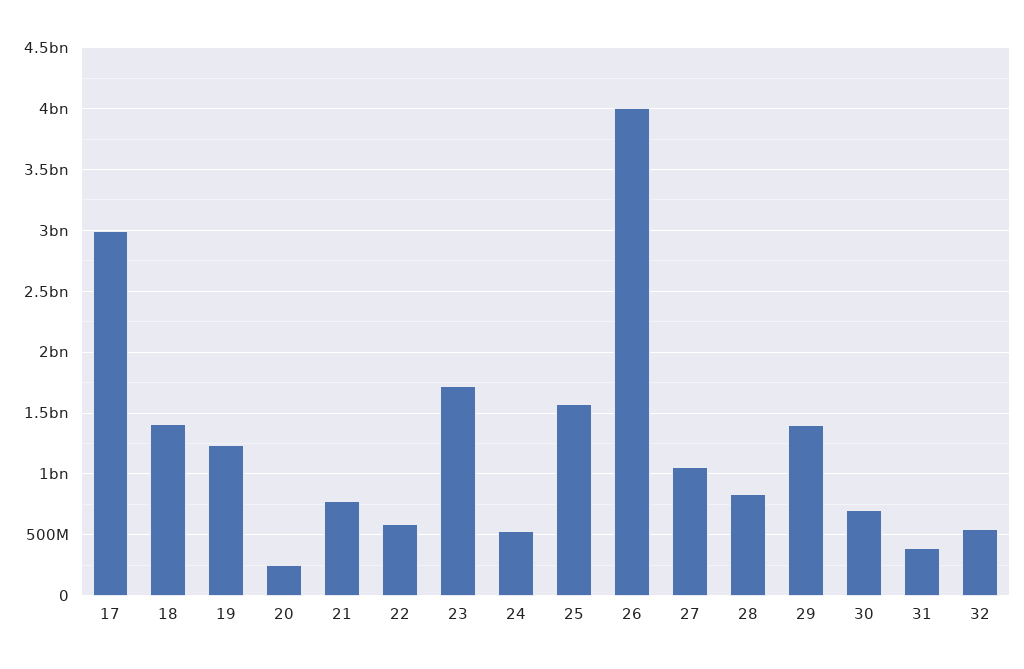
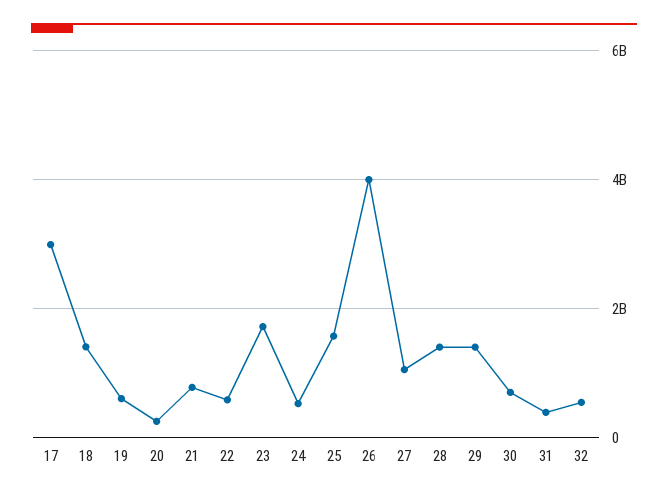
19: 1250000000 -> 600000000
28: 850000000 -> 1400000000

